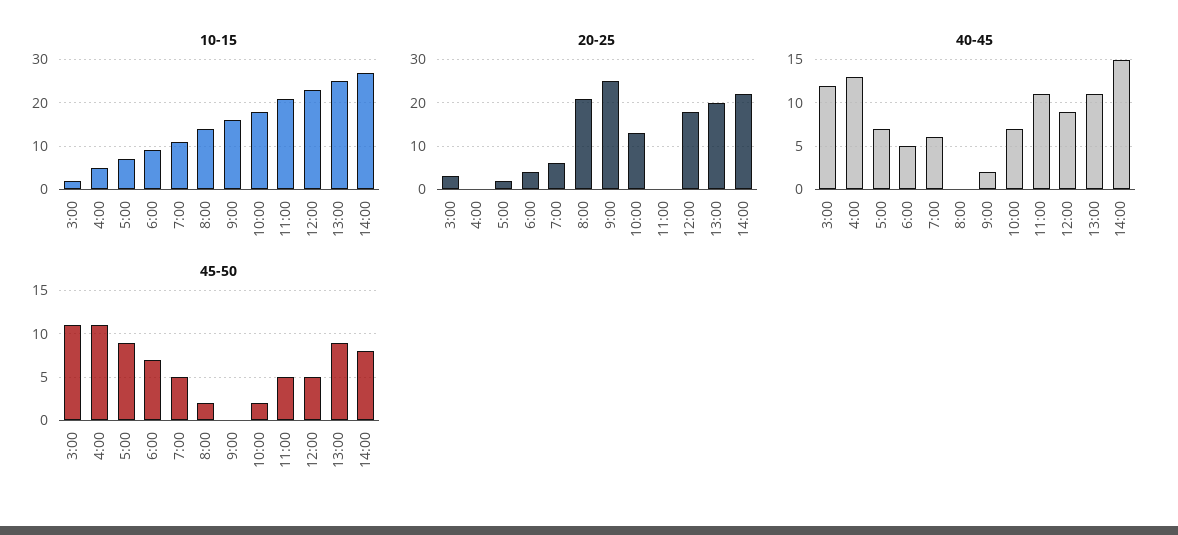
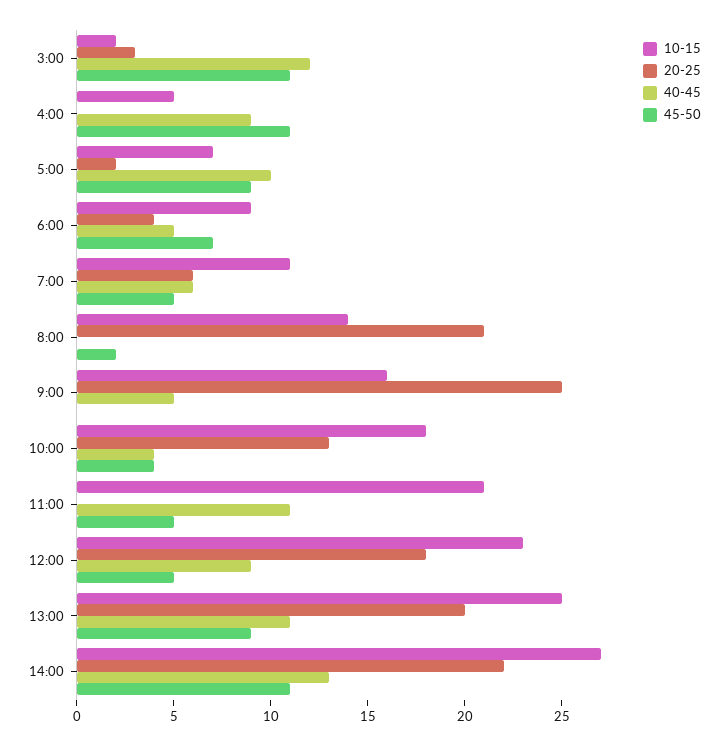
40-45, 4:00: 13 -> 9
40-45, 5:00: 7 -> 10
40-45, 9:00: 2 -> 5
40-45, 10:00: 7 -> 4
40-45, 14:00: 15 -> 13
45-50, 10:00: 2 -> 4
45-50, 14:00: 8 -> 11

